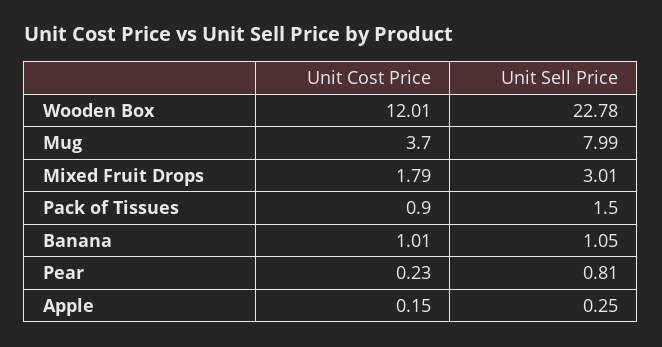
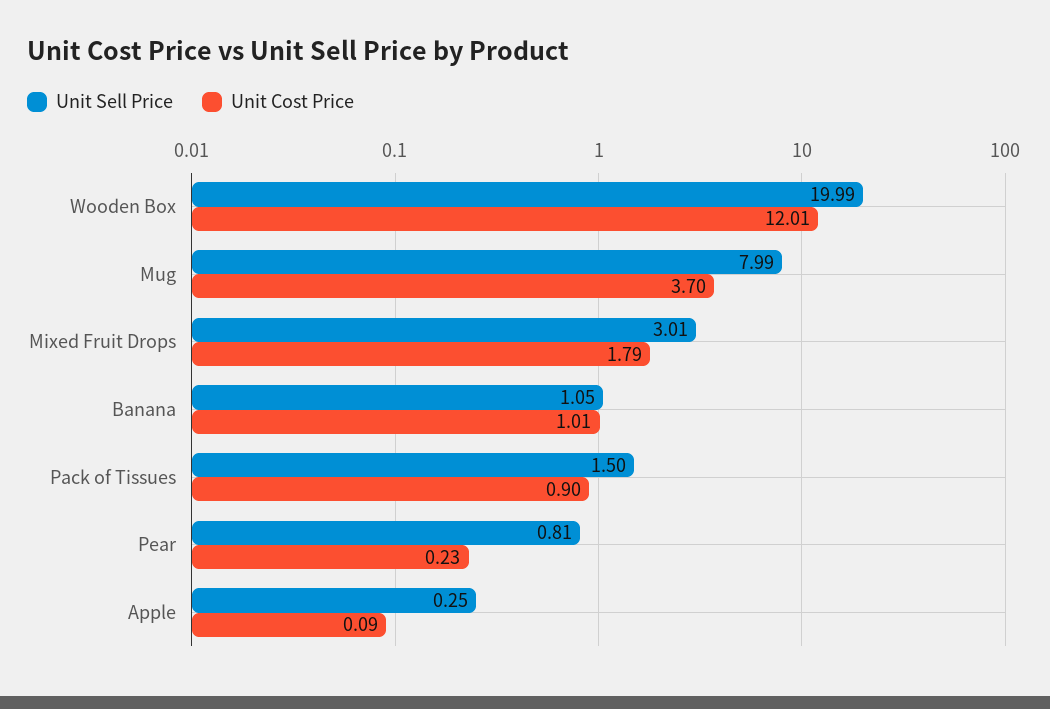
Unit Sell Price, Wooden Box: 22.78 -> 19.99
Unit Cost Price, Apple: 0.15 -> 0.09

